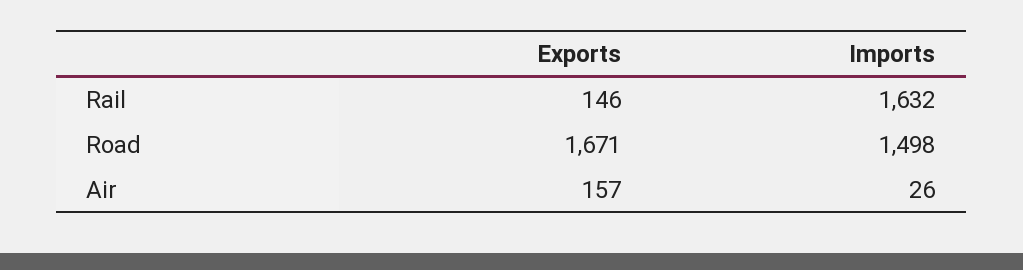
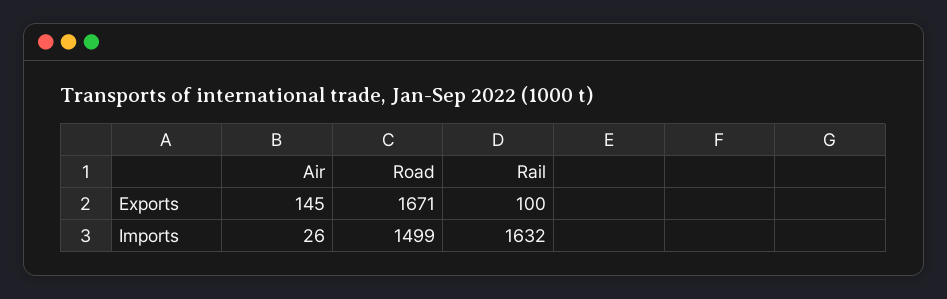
Exports, Rail: 146 -> 100
Imports, Road: 1498 -> 1499
Exports, Air: 157 -> 145

